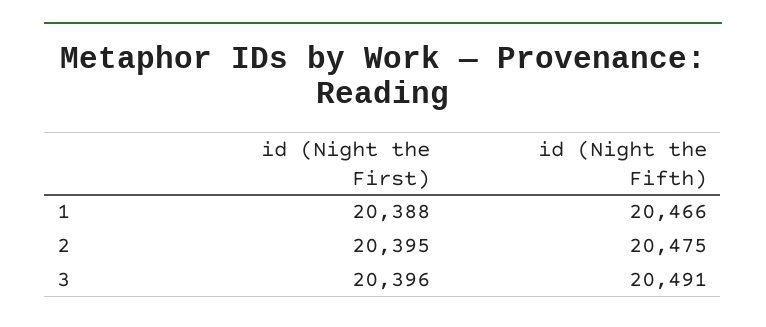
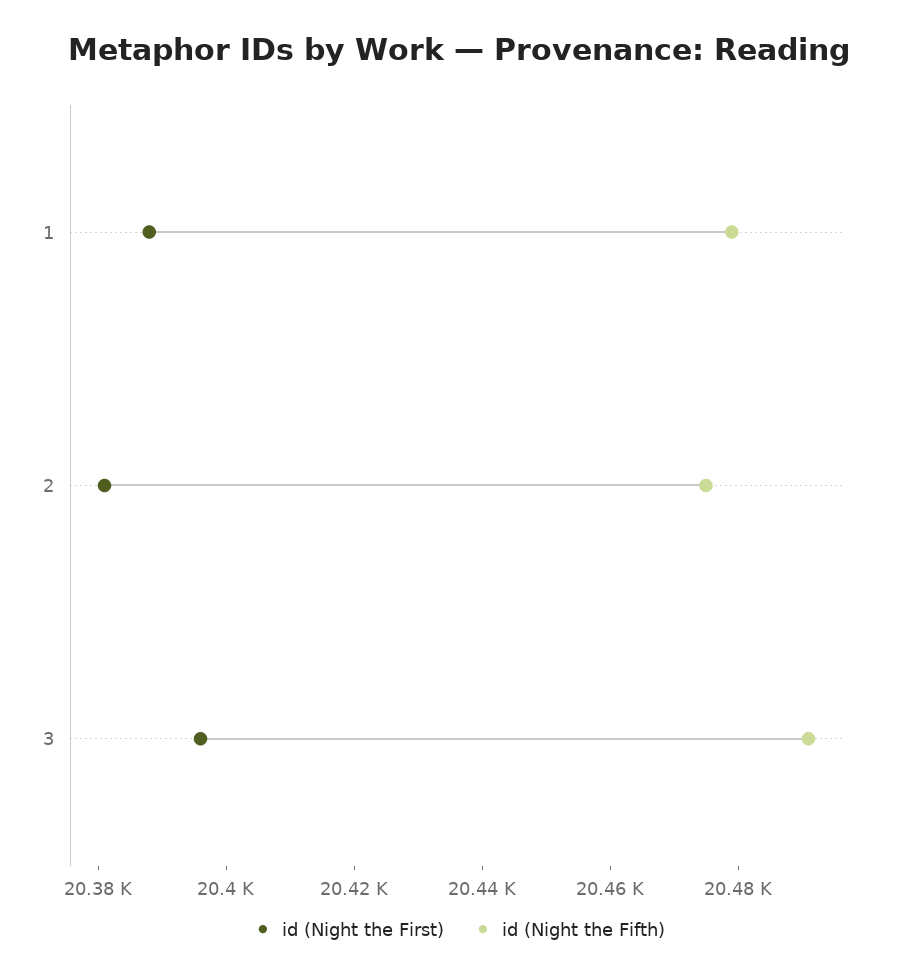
id (Night the Fifth), 1: 20466 -> 20480
id (Night the First), 2: 20395 -> 20380

